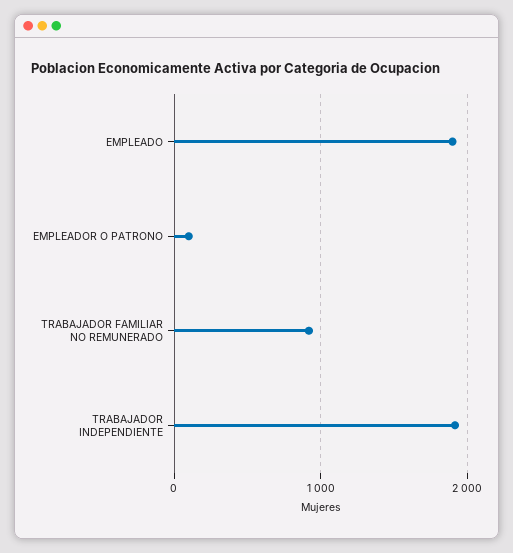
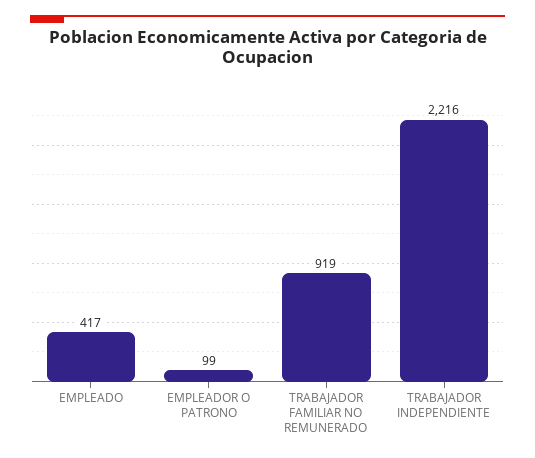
EMPLEADO: 1900 -> 417
TRABAJADOR INDEPENDIENTE: 1900 -> 2216

